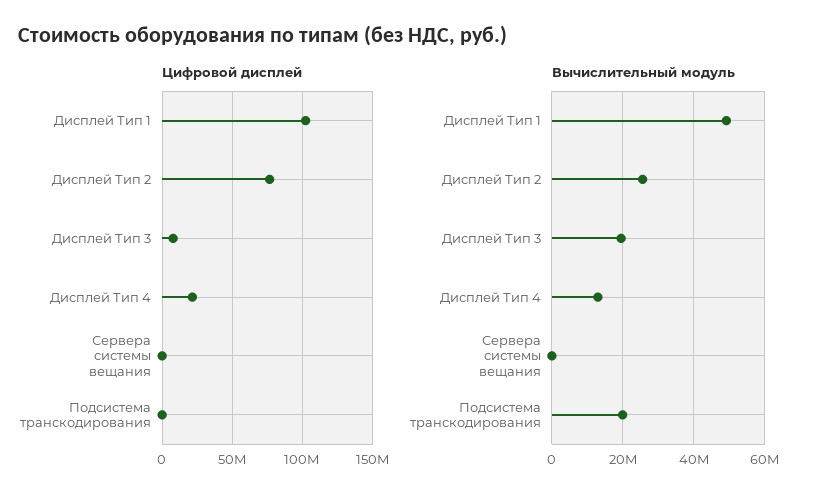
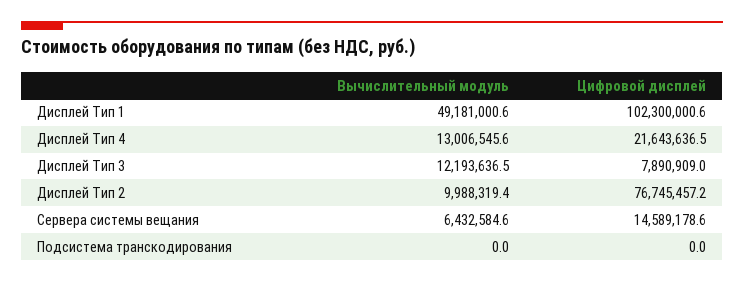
Цифровой дисплей, Сервера системы вещания: 0 -> 14589178.6
Вычислительный модуль, Дисплей Тип 2: 26000000 -> 9988319.4
Вычислительный модуль, Дисплей Тип 3: 20000000 -> 12193636.5
Вычислительный модуль, Сервера системы вещания: 0 -> 6432584.6
Вычислительный модуль, Подсистема транскодирования: 20000000 -> 0

